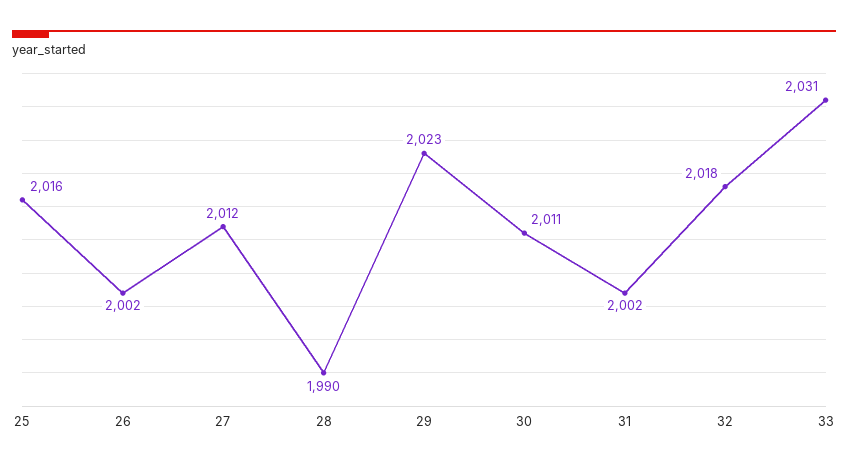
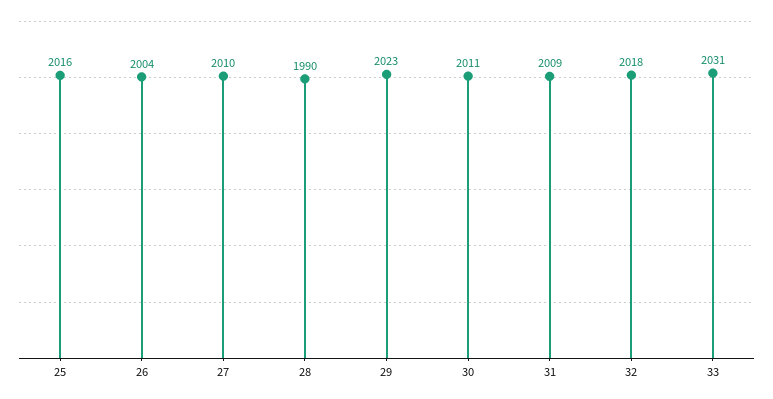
26: 2002 -> 2004
27: 2012 -> 2010
31: 2002 -> 2009

